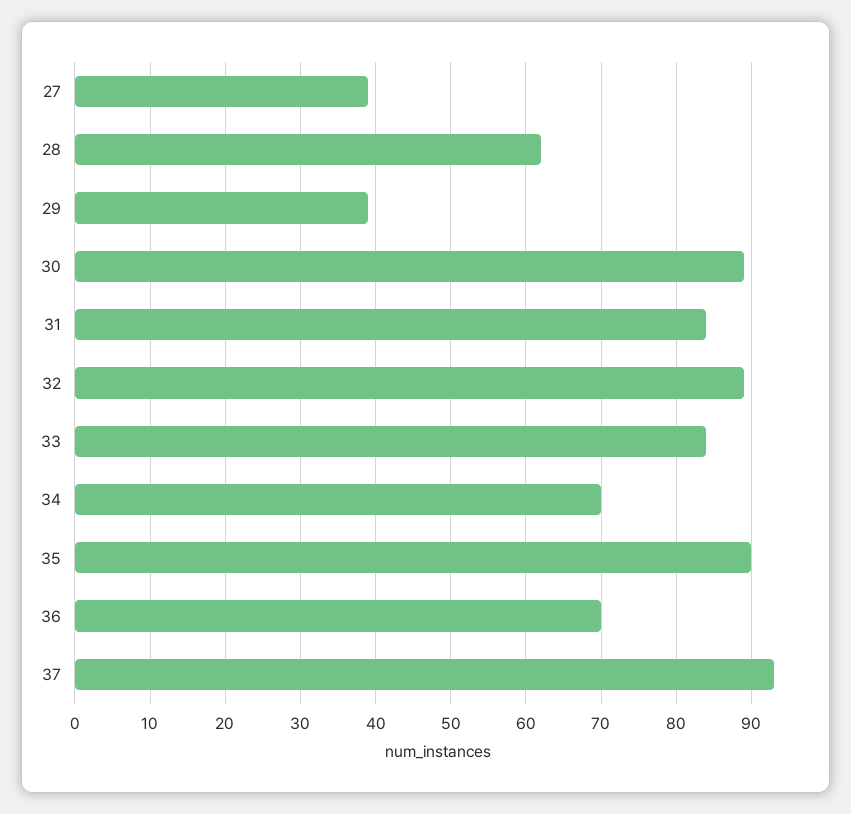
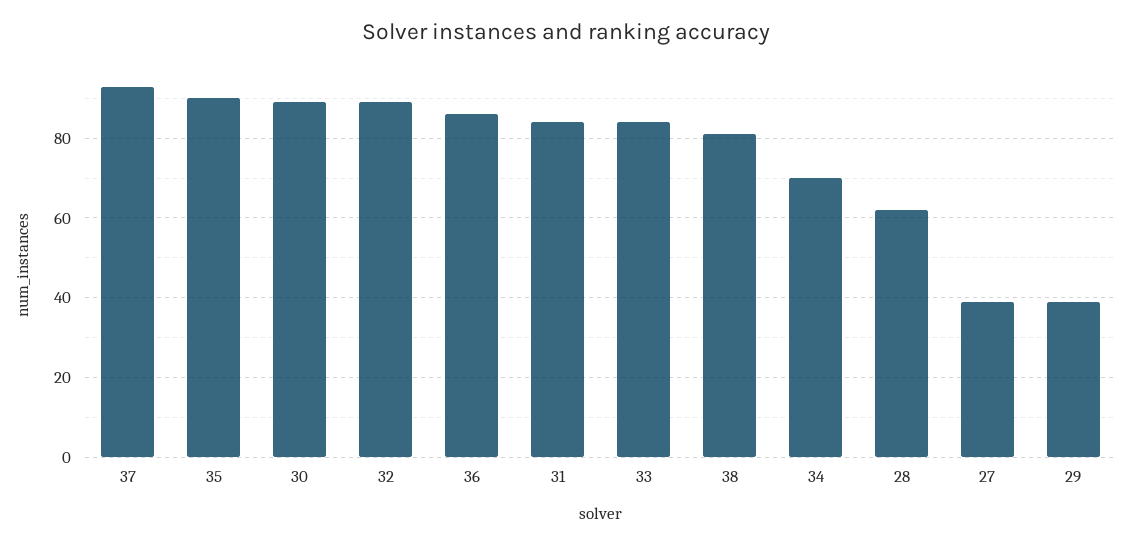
36: 70 -> 85
38: none -> 80

